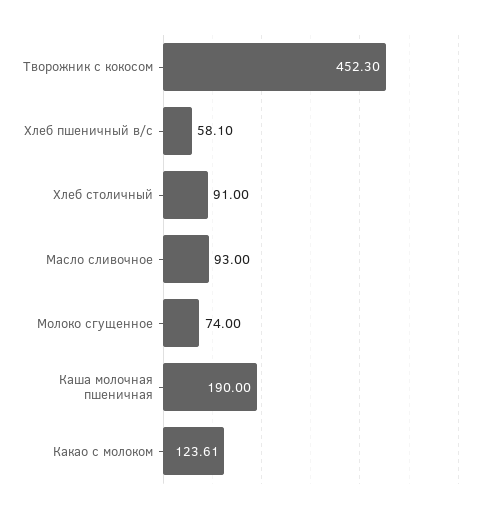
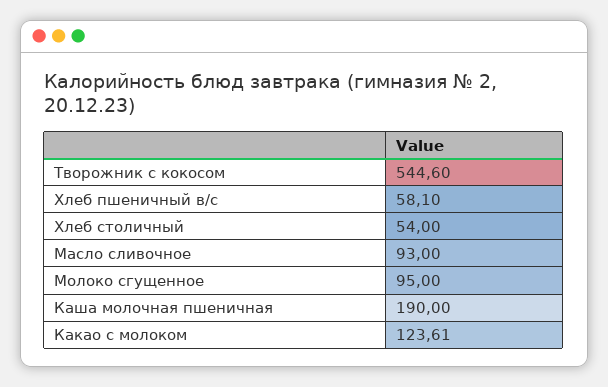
Творожник с кокосом: 452.3 -> 544.6
Хлеб столичный: 91 -> 54
Молоко сгущенное: 74 -> 95

